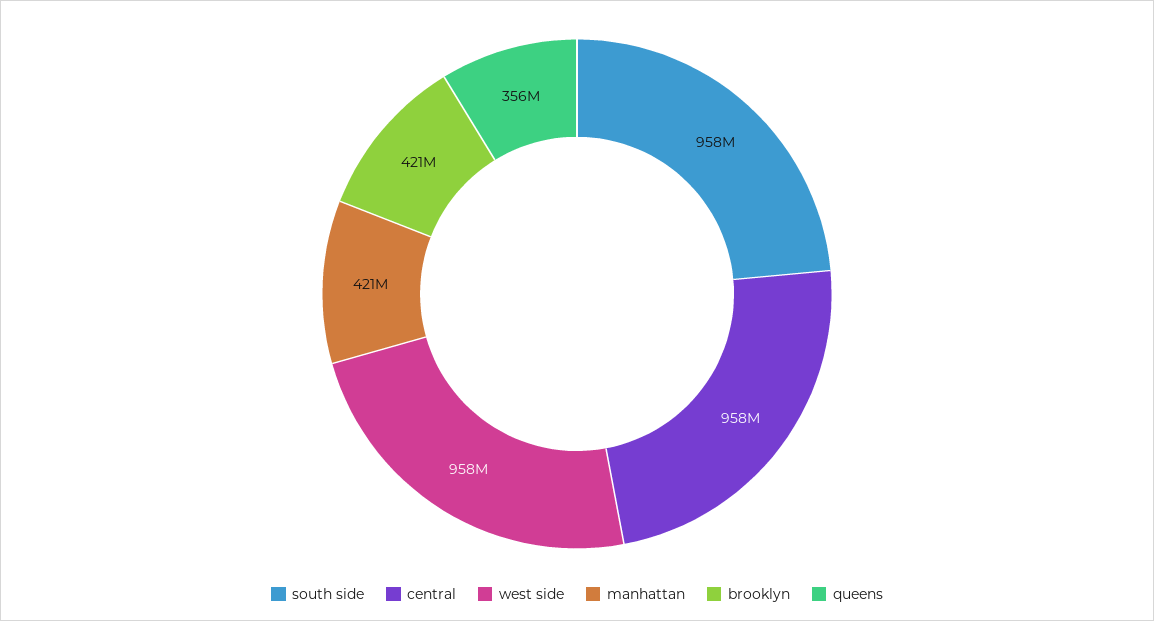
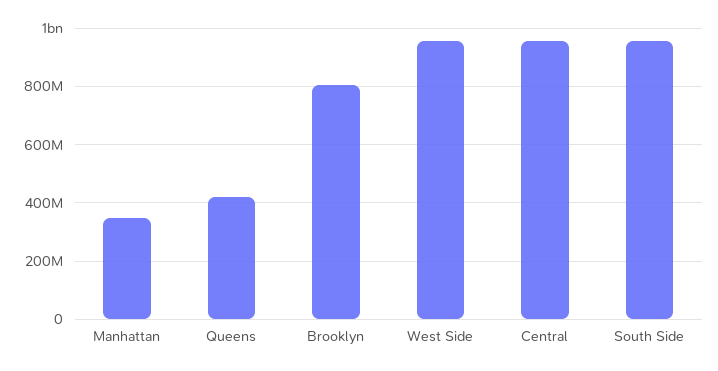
manhattan: 421000000 -> 350000000
brooklyn: 421000000 -> 800000000
queens: 356000000 -> 425000000

